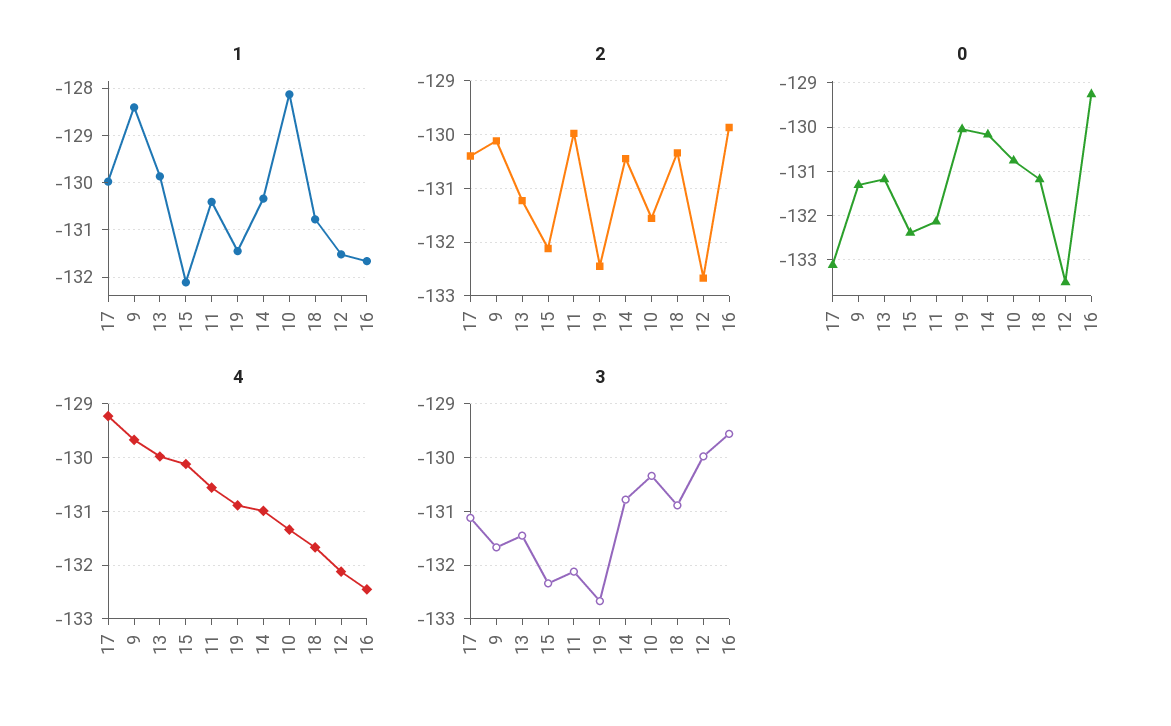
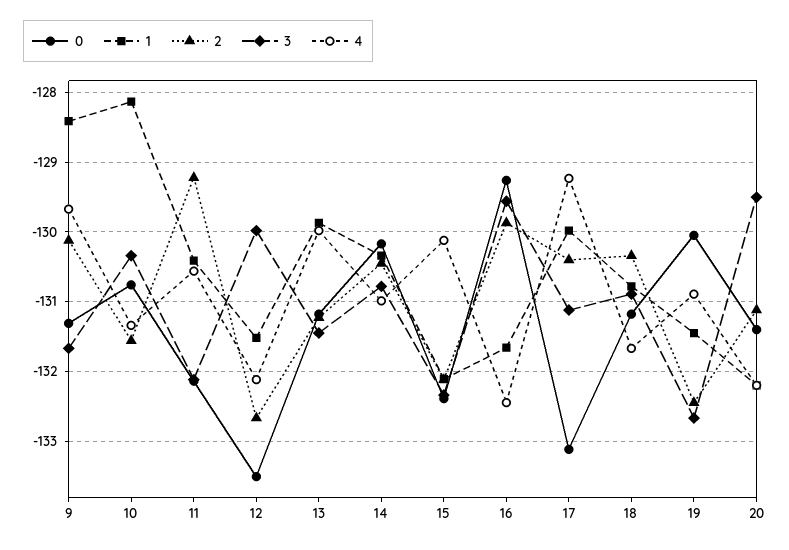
2, 11: -130 -> -129.2
0, 20: none -> -131.4
1, 20: none -> -132.2
2, 20: none -> -131.1
3, 20: none -> -129.5
4, 20: none -> -132.2

